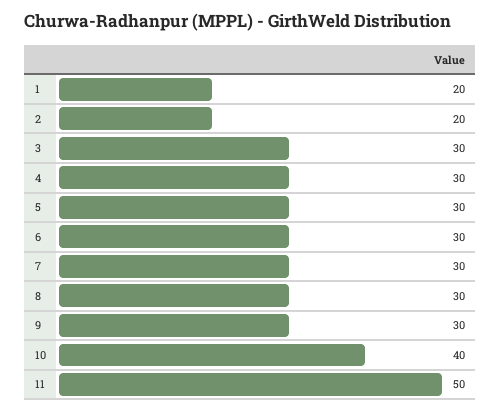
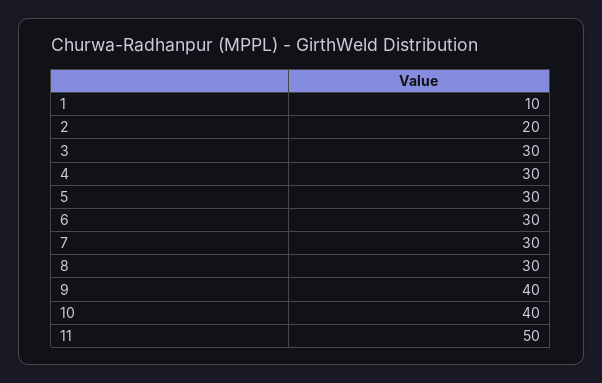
1: 20 -> 10
9: 30 -> 40

